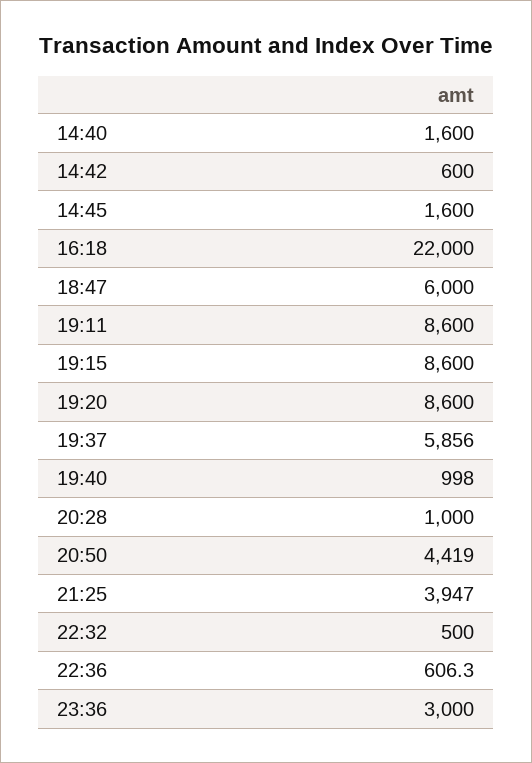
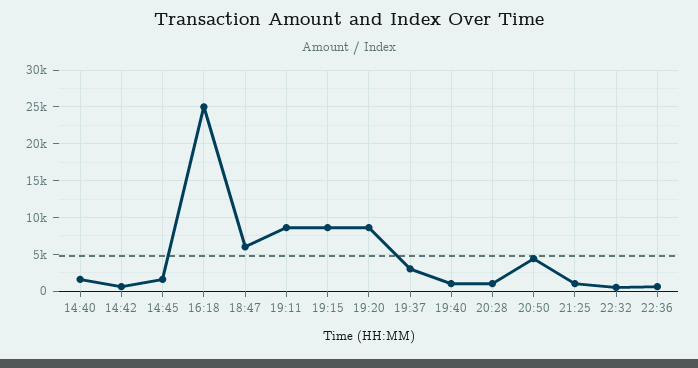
16:18: 22000 -> 25000
19:37: 5856 -> 3000
21:25: 3947 -> 1000
23:36: 3000 -> none

